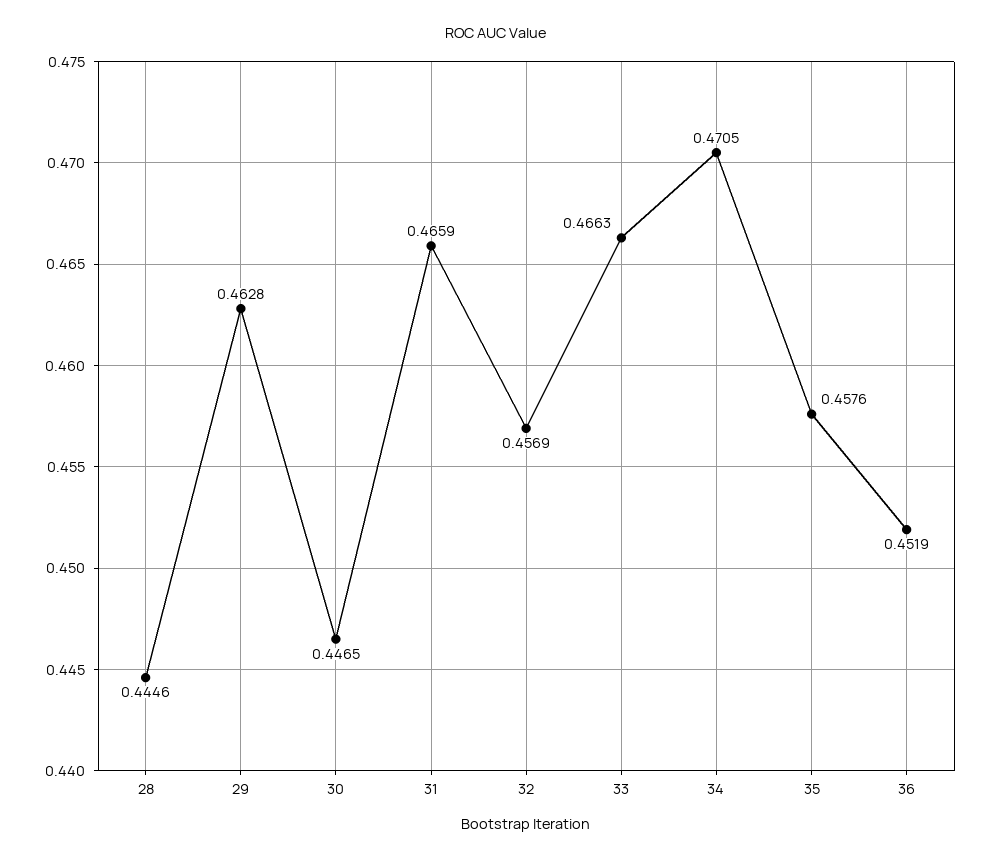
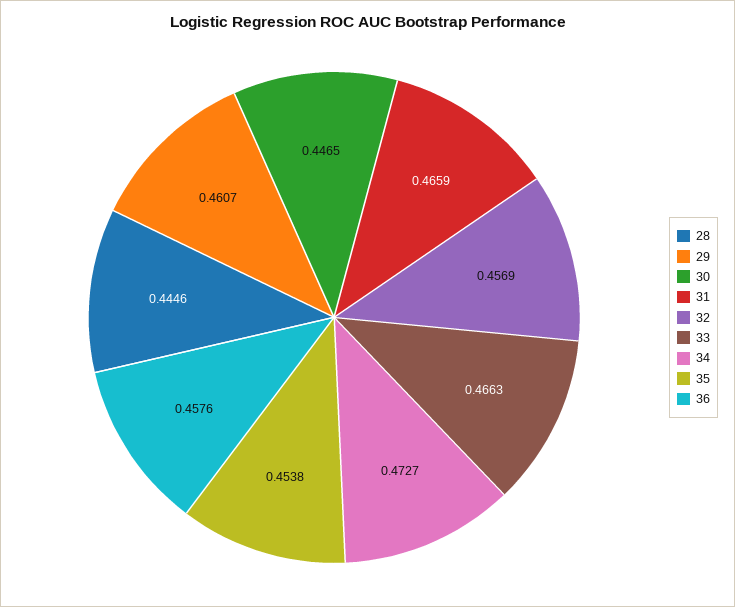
29: 0.4628 -> 0.4607
34: 0.4705 -> 0.4727
35: 0.4576 -> 0.4538
36: 0.4519 -> 0.4576

